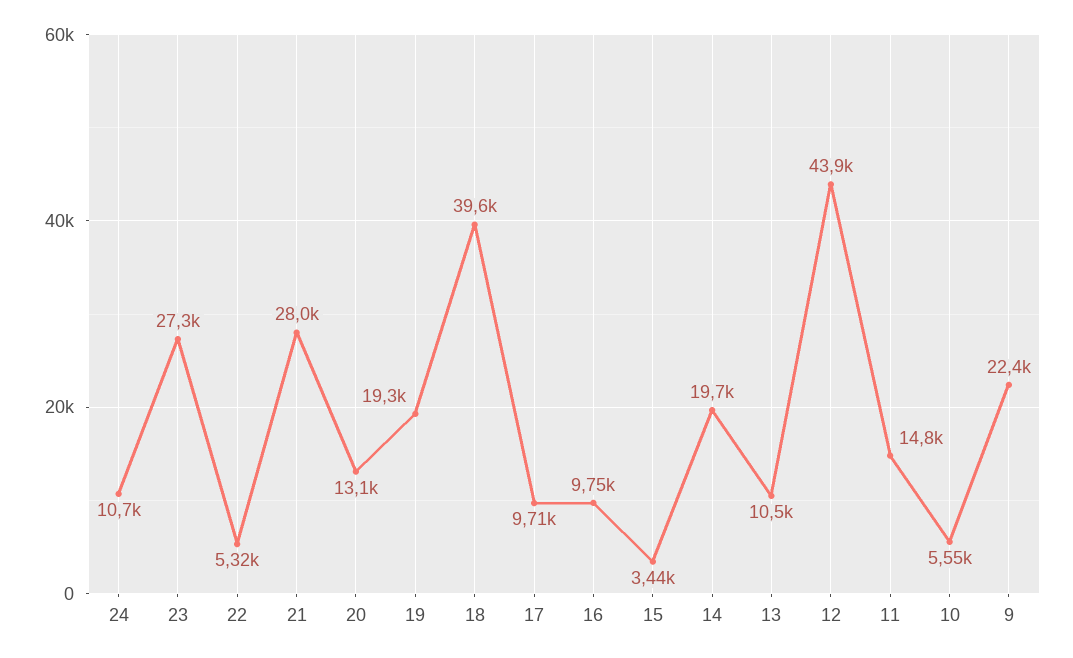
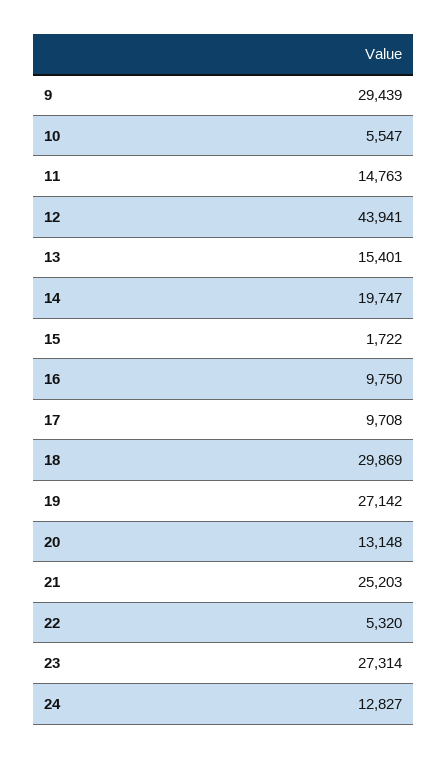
24: 10700 -> 12827
21: 28000 -> 25203
19: 19300 -> 27142
18: 39600 -> 29869
15: 3440 -> 1722
13: 10500 -> 15401
9: 22400 -> 29439

